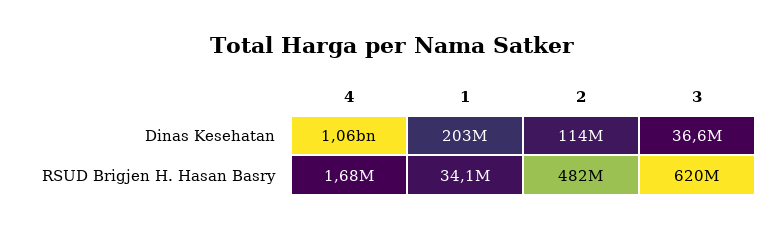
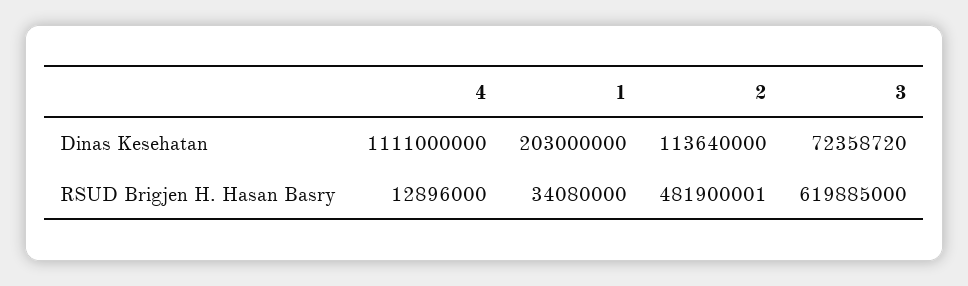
4, Dinas Kesehatan: 1060000000 -> 1111000000
3, Dinas Kesehatan: 36600000 -> 72358720
4, RSUD Brigjen H. Hasan Basry: 1680000 -> 12896000

